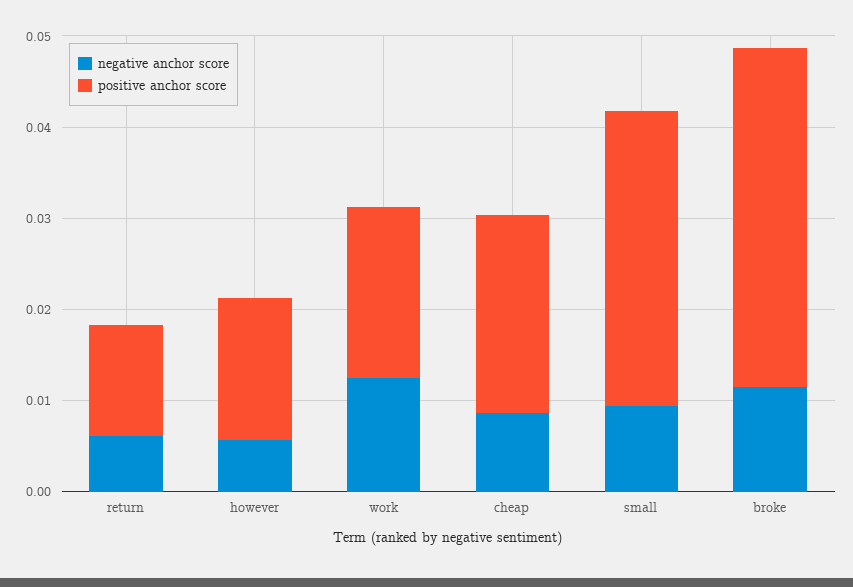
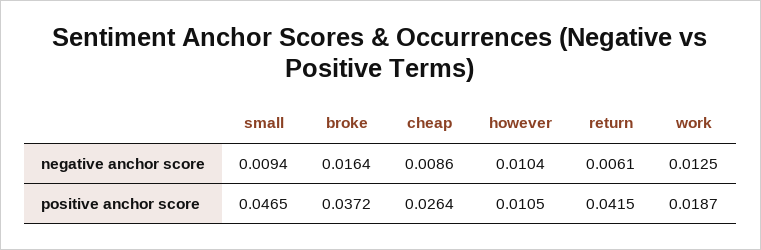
positive anchor score, return: 0.012 -> 0.0415
negative anchor score, however: 0.006 -> 0.0104
positive anchor score, however: 0.016 -> 0.0105
positive anchor score, cheap: 0.022 -> 0.0264
positive anchor score, small: 0.032 -> 0.0465
negative anchor score, broke: 0.012 -> 0.0164

